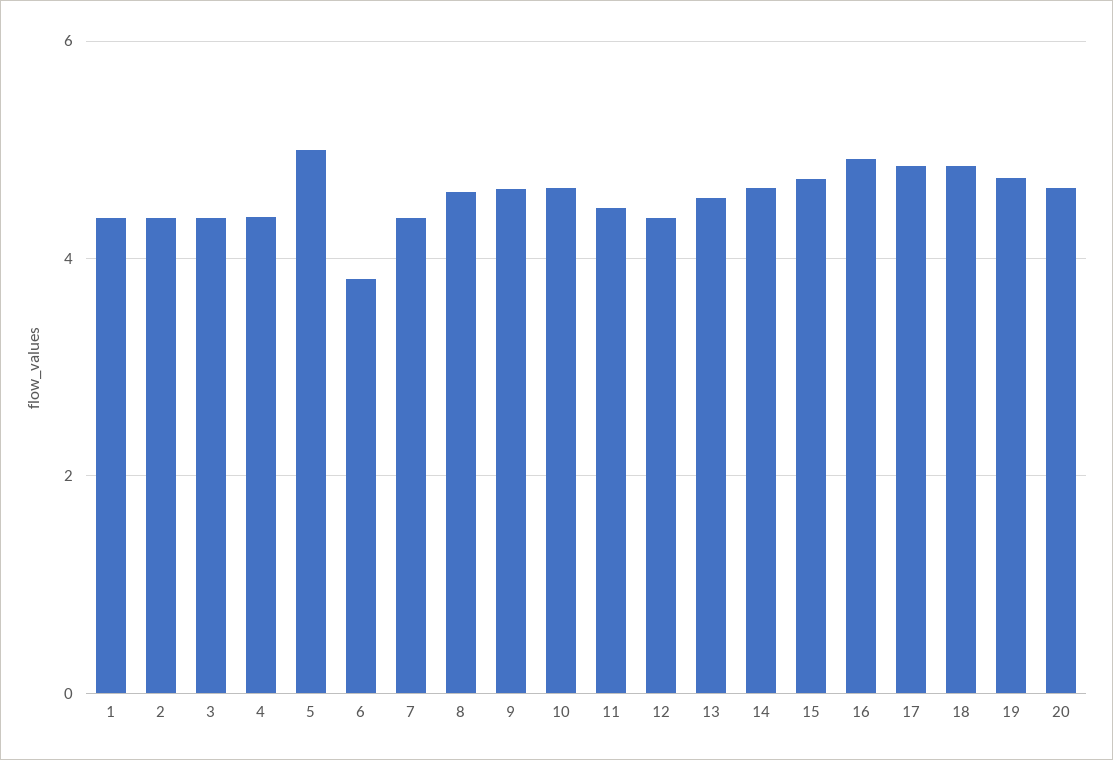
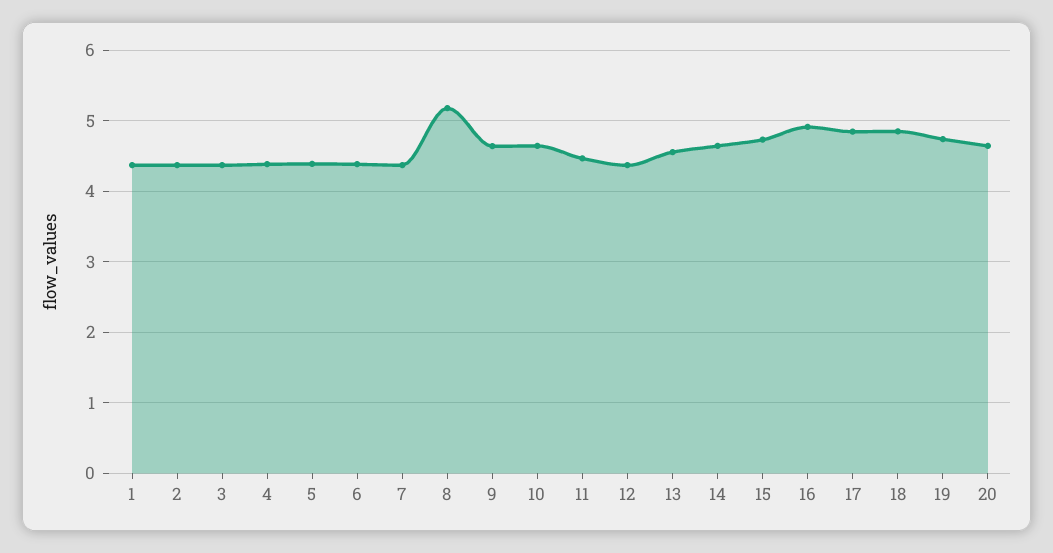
5: 5 -> 4.4
6: 3.8 -> 4.4
8: 4.6 -> 5.2

